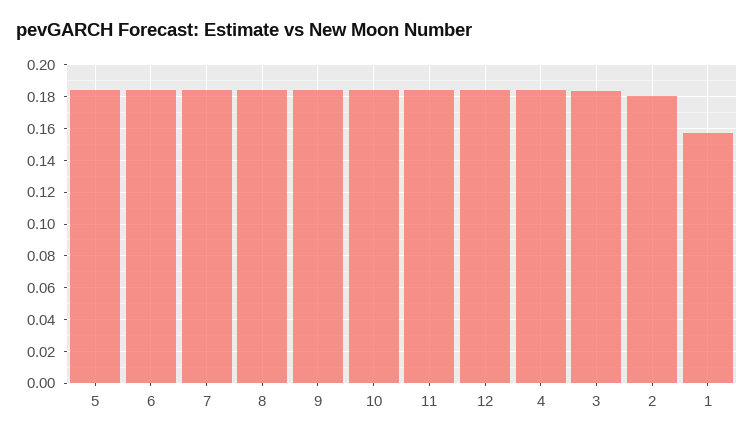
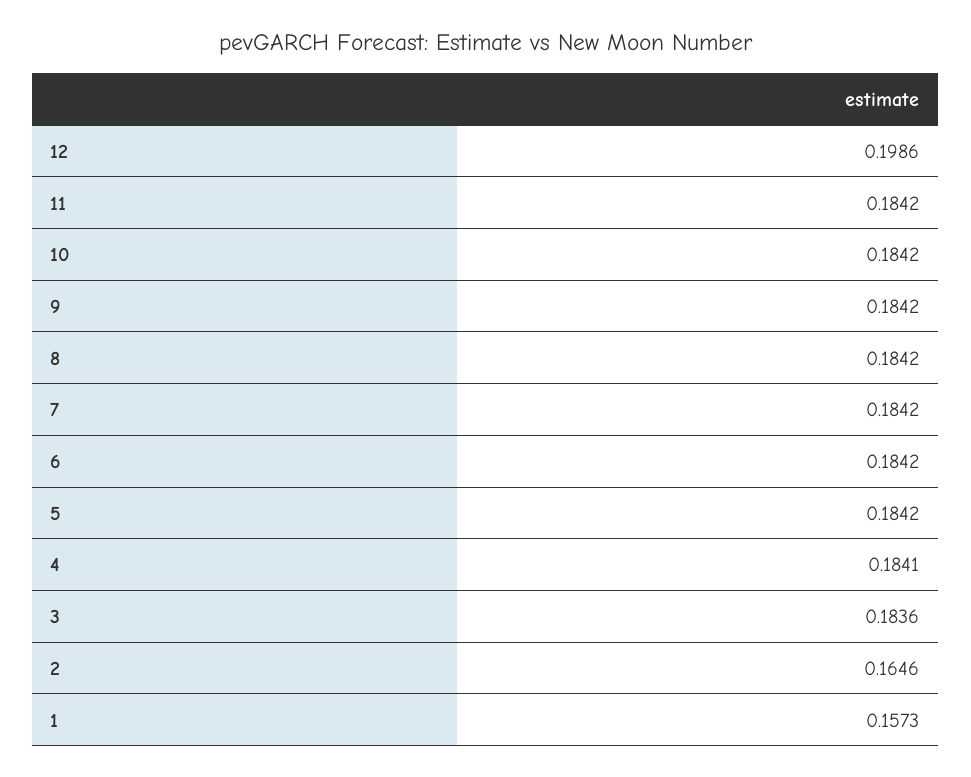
12: 0.185 -> 0.1986
2: 0.18 -> 0.1646

